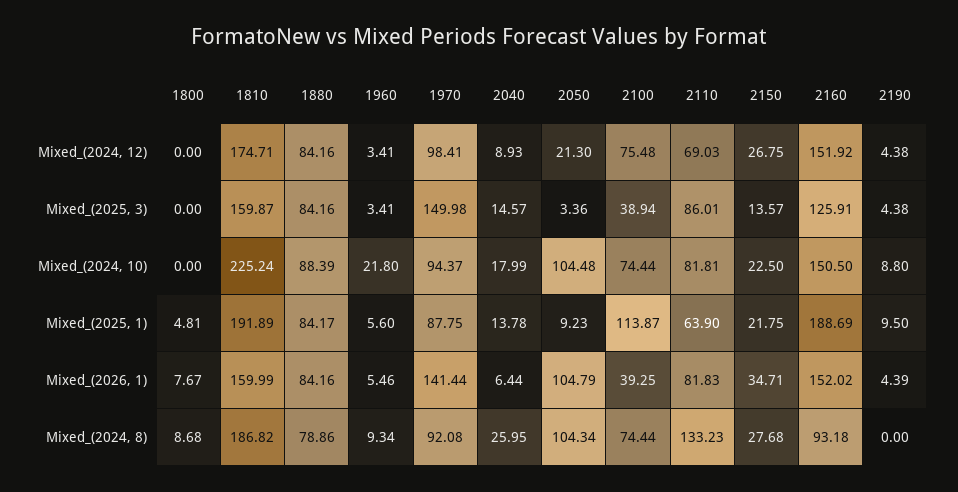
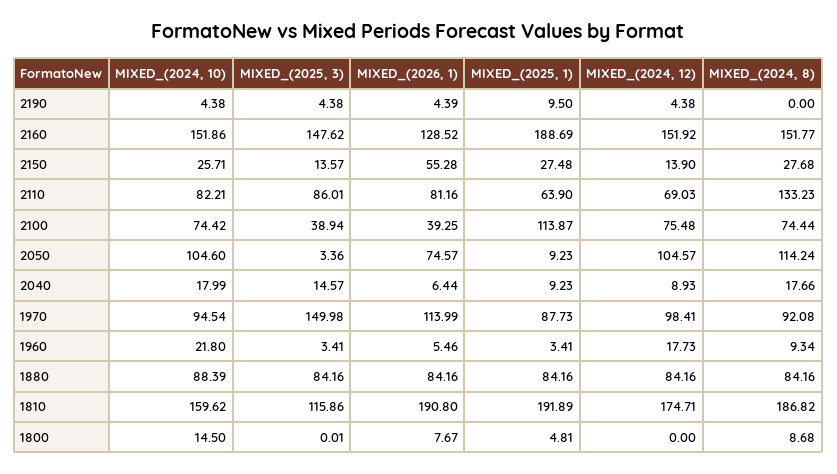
1960, Mixed_(2024, 12): 3.41 -> 17.73
2050, Mixed_(2024, 12): 21.3 -> 104.57
2150, Mixed_(2024, 12): 26.75 -> 13.9
1800, Mixed_(2025, 3): 0 -> 0.01
1810, Mixed_(2025, 3): 159.87 -> 115.86
2160, Mixed_(2025, 3): 125.91 -> 147.62
1800, Mixed_(2024, 10): 0 -> 14.5
1810, Mixed_(2024, 10): 225.24 -> 159.62
1970, Mixed_(2024, 10): 94.37 -> 94.54
2050, Mixed_(2024, 10): 104.48 -> 104.6
2100, Mixed_(2024, 10): 74.44 -> 74.42
2110, Mixed_(2024, 10): 81.81 -> 82.21
2150, Mixed_(2024, 10): 22.5 -> 25.71
2160, Mixed_(2024, 10): 150.5 -> 151.86
2190, Mixed_(2024, 10): 8.8 -> 4.38
1880, Mixed_(2025, 1): 84.17 -> 84.16
1960, Mixed_(2025, 1): 5.6 -> 3.41
1970, Mixed_(2025, 1): 87.75 -> 87.73
2040, Mixed_(2025, 1): 13.78 -> 9.23
2150, Mixed_(2025, 1): 21.75 -> 27.48
1810, Mixed_(2026, 1): 159.99 -> 190.8
1970, Mixed_(2026, 1): 141.44 -> 113.99
2050, Mixed_(2026, 1): 104.79 -> 74.57
2110, Mixed_(2026, 1): 81.83 -> 81.16
2150, Mixed_(2026, 1): 34.71 -> 55.28
2160, Mixed_(2026, 1): 152.02 -> 128.52
1880, Mixed_(2024, 8): 78.86 -> 84.16
2040, Mixed_(2024, 8): 25.95 -> 17.66
2050, Mixed_(2024, 8): 104.34 -> 114.24
2160, Mixed_(2024, 8): 93.18 -> 151.77

